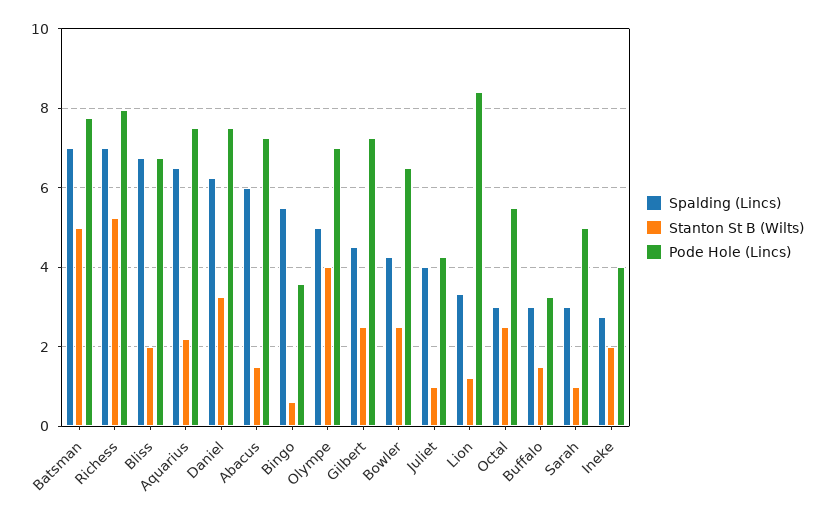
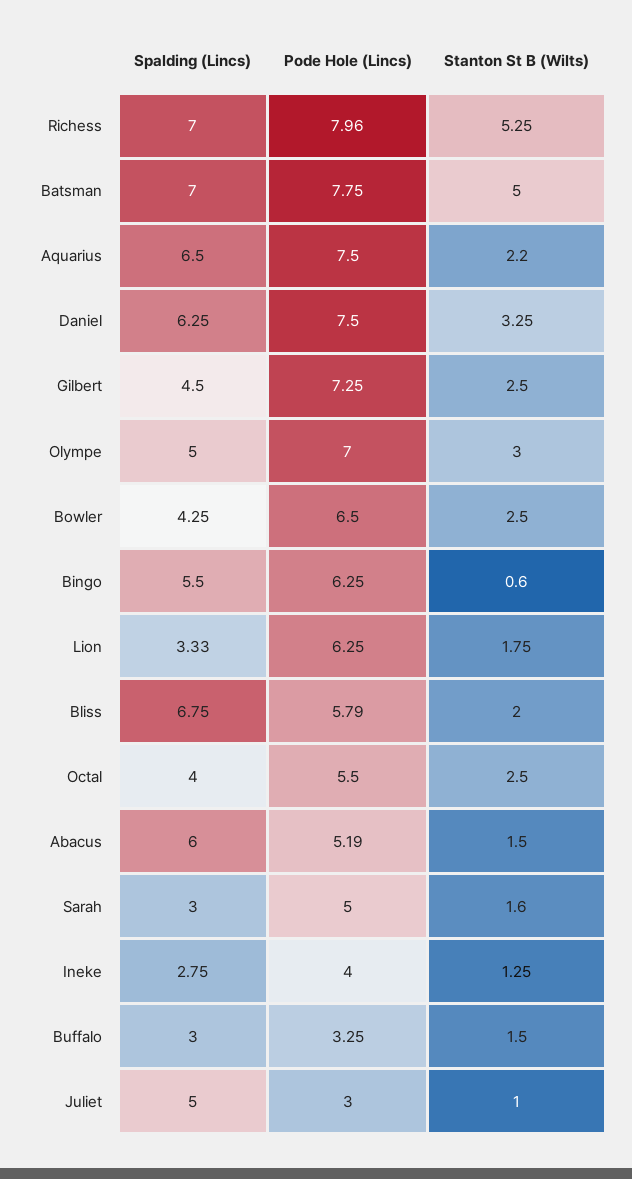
Pode Hole (Lincs), Bliss: 6.8 -> 5.79
Pode Hole (Lincs), Abacus: 7.2 -> 5.19
Pode Hole (Lincs), Bingo: 3.6 -> 6.25
Stanton St B (Wilts), Olympe: 4 -> 3
Spalding (Lincs), Juliet: 4 -> 5
Pode Hole (Lincs), Juliet: 4.2 -> 3
Stanton St B (Wilts), Lion: 1.2 -> 1.75
Pode Hole (Lincs), Lion: 8.4 -> 6.25
Spalding (Lincs), Octal: 3 -> 4
Stanton St B (Wilts), Sarah: 1 -> 1.6
Stanton St B (Wilts), Ineke: 2 -> 1.25

